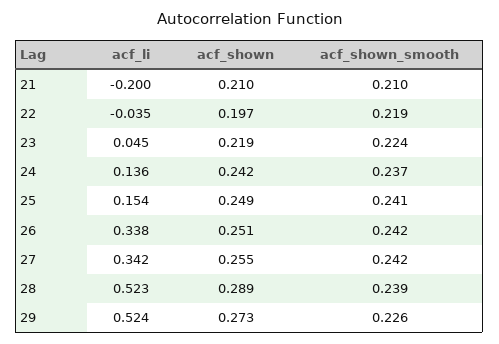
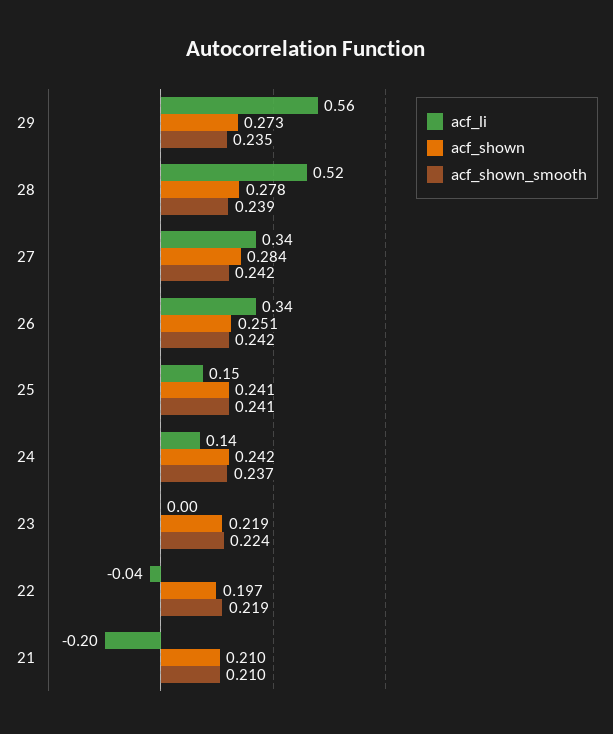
acf_li, 23: 0.045 -> 0
acf_shown, 25: 0.249 -> 0.241
acf_shown, 27: 0.255 -> 0.284
acf_shown, 28: 0.289 -> 0.278
acf_li, 29: 0.524 -> 0.56
acf_shown_smooth, 29: 0.226 -> 0.235

